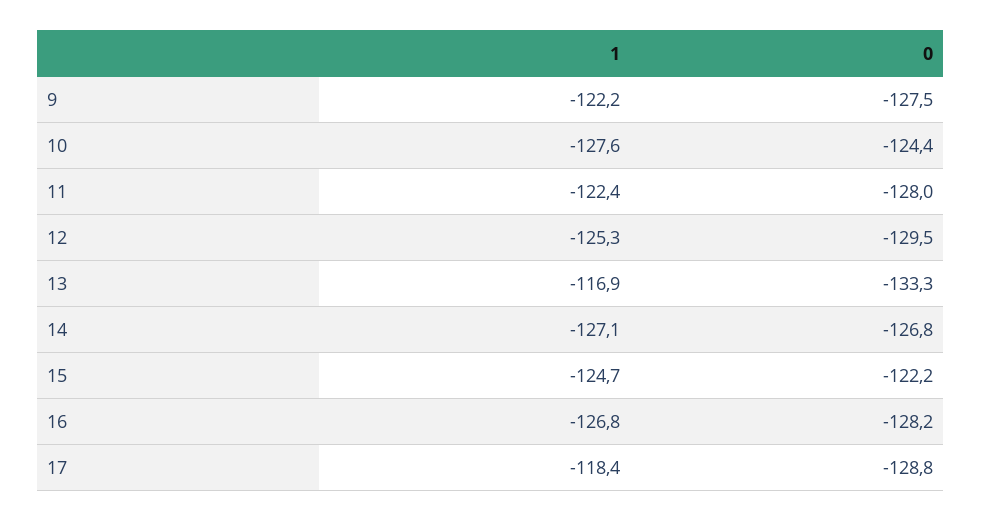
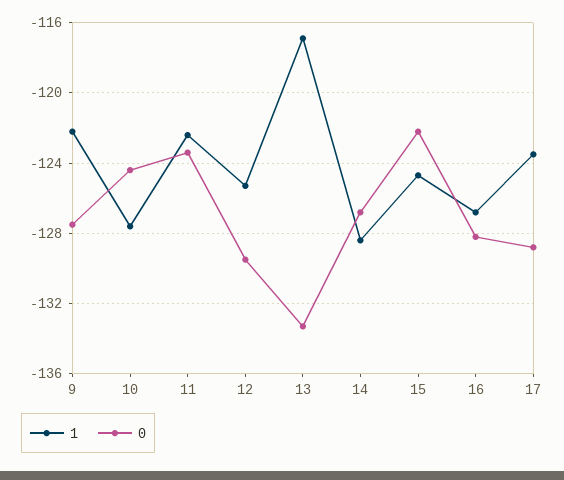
0, 11: -128 -> -123.5
1, 14: -127.1 -> -128.5
1, 17: -118.4 -> -123.5

